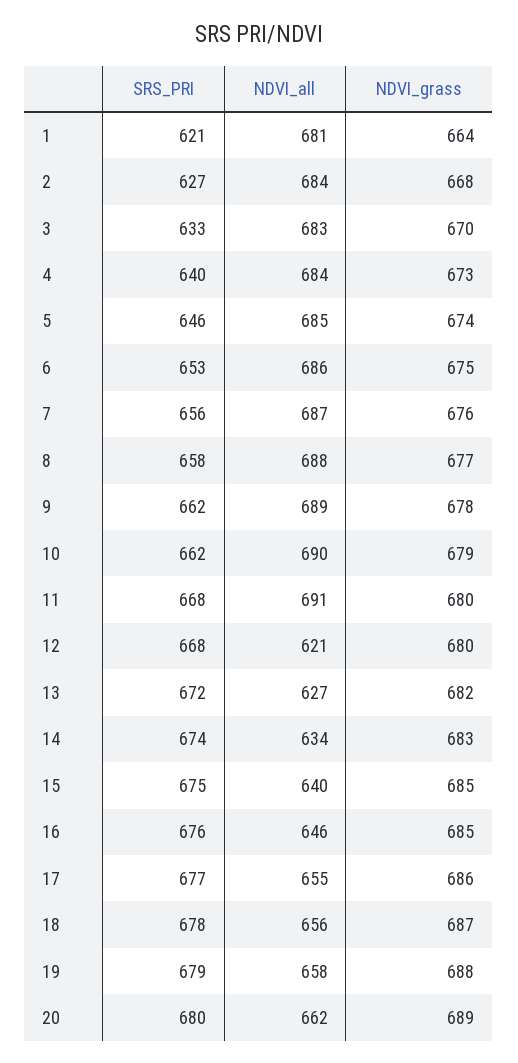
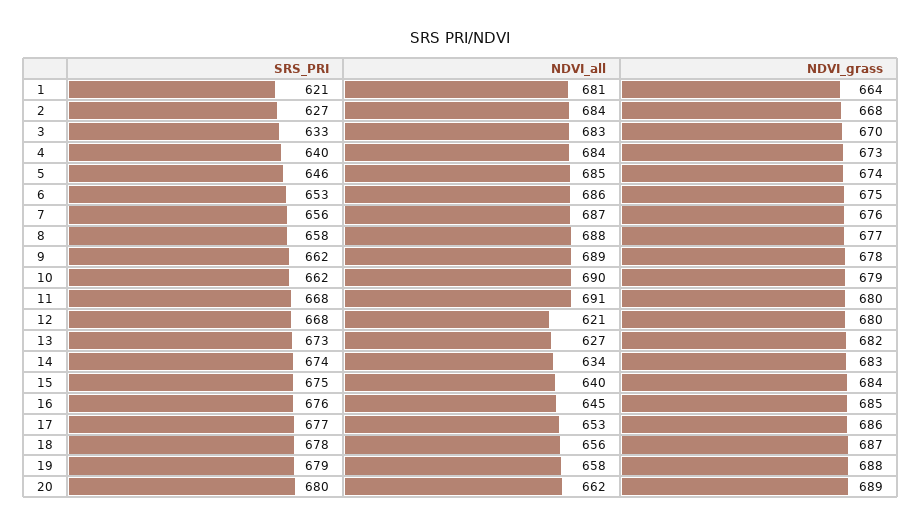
SRS_PRI, 13: 672 -> 673
NDVI_grass, 15: 685 -> 684
NDVI_all, 16: 646 -> 645
NDVI_all, 17: 655 -> 653

